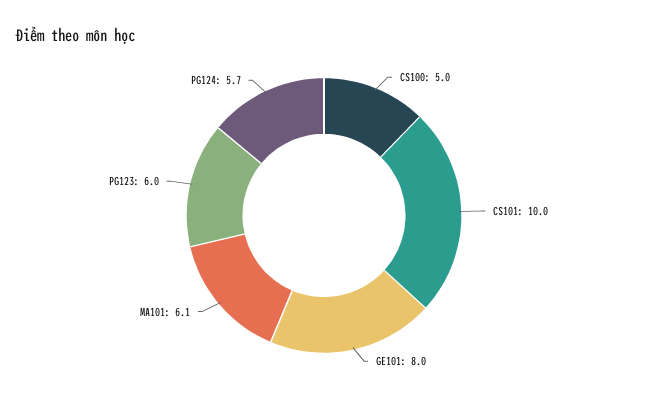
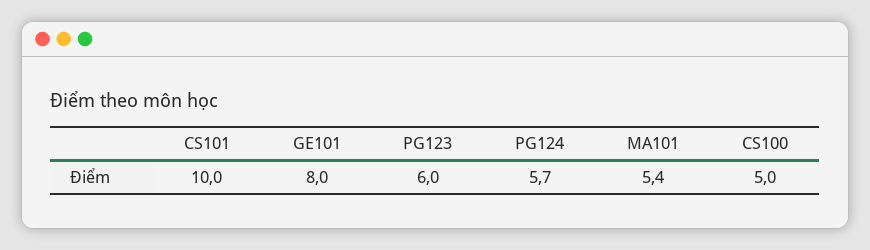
MA101: 6.1 -> 5.4

